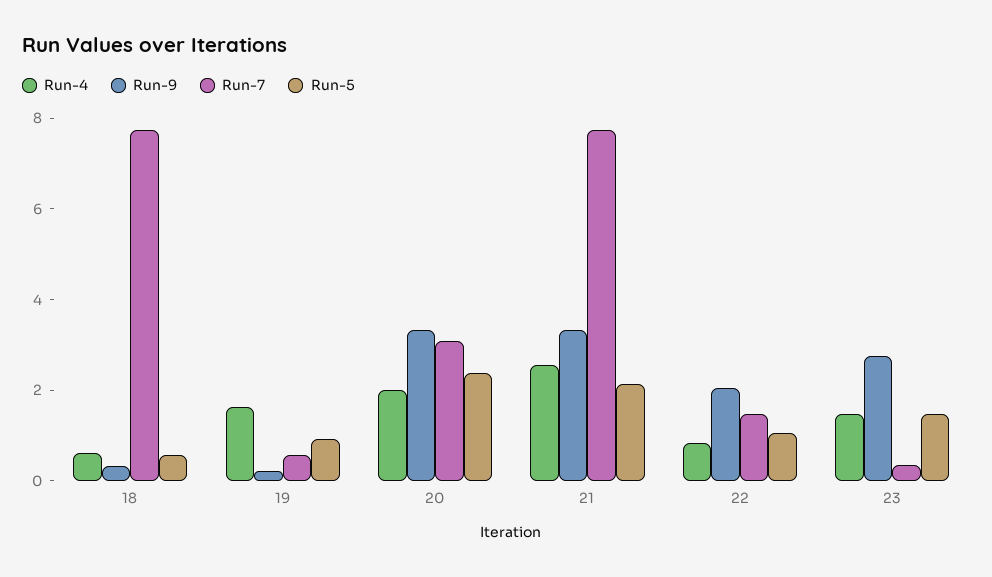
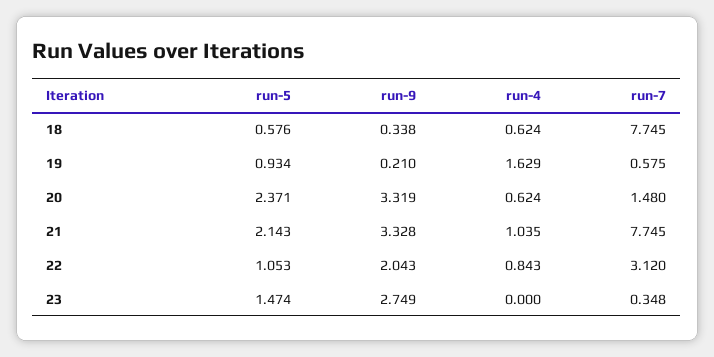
Run-4, 20: 2 -> 0.624
Run-7, 20: 3 -> 1.48
Run-4, 21: 2.5 -> 1.035
Run-7, 22: 1.5 -> 3.12
Run-4, 23: 1.5 -> 0

